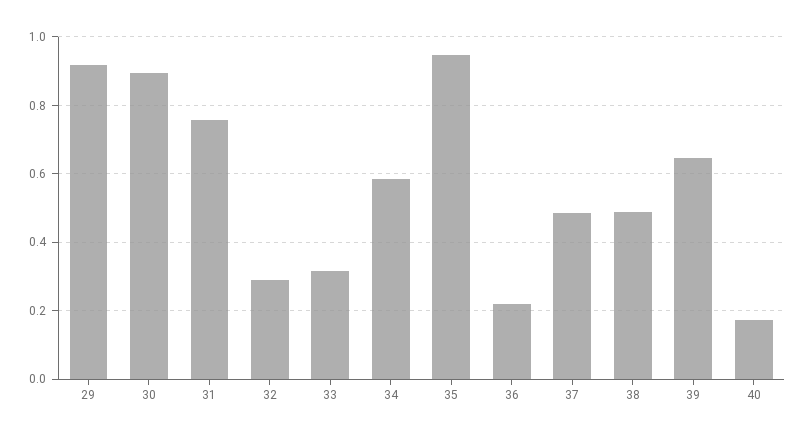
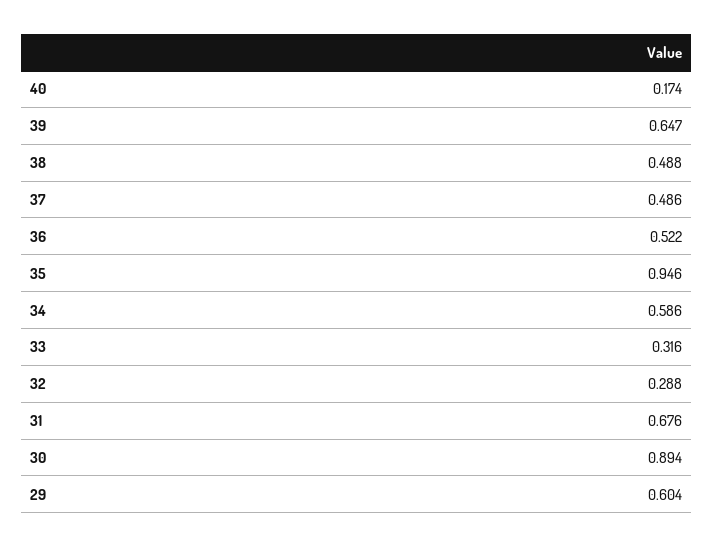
29: 0.92 -> 0.604
31: 0.76 -> 0.676
36: 0.22 -> 0.522

